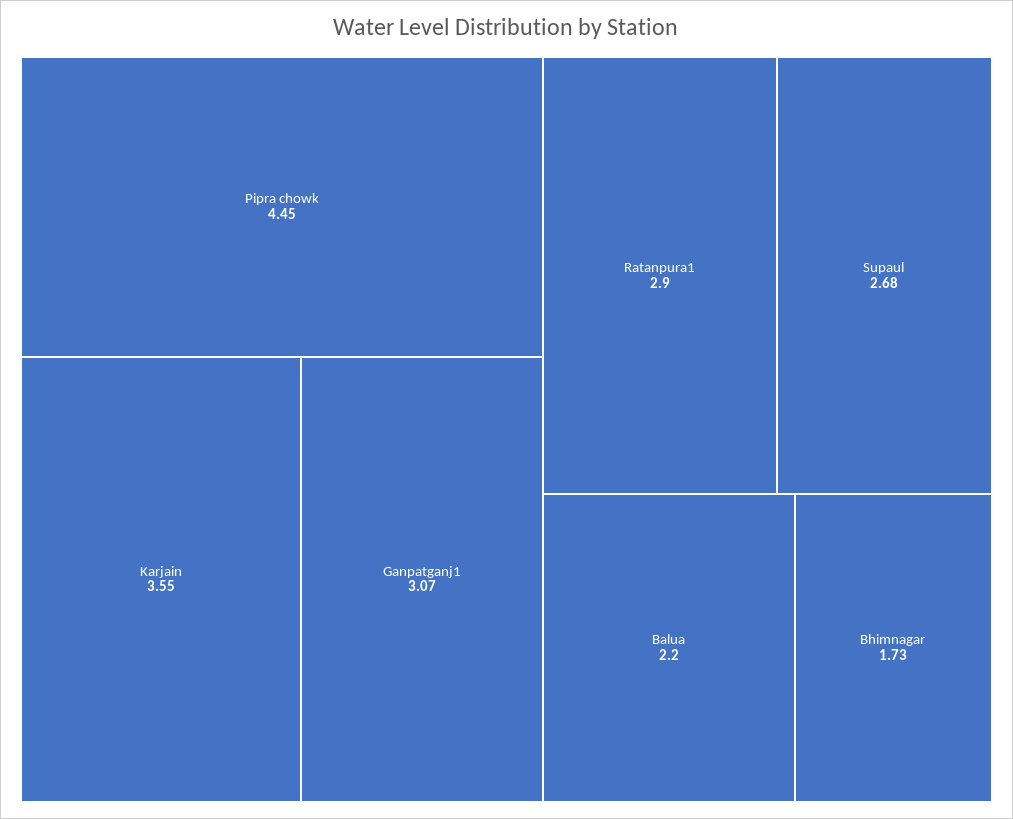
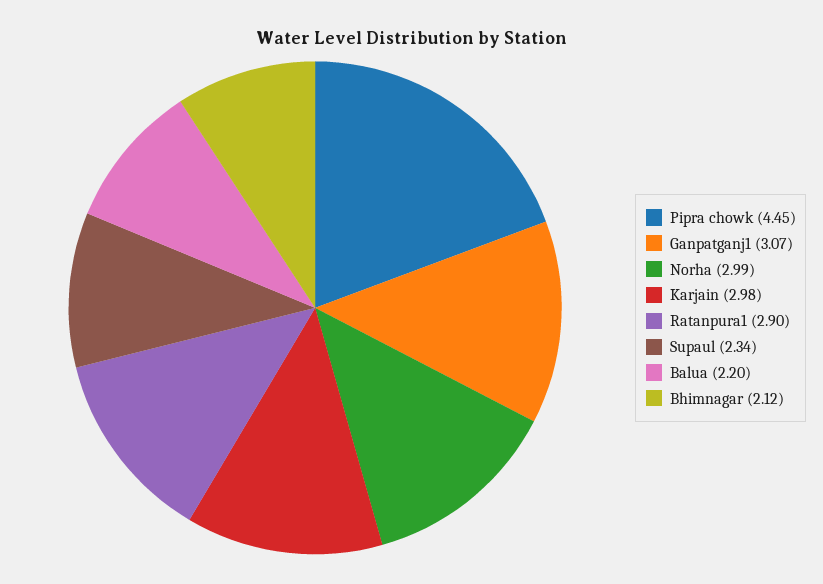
Karjain: 3.55 -> 2.98
Supaul: 2.68 -> 2.34
Bhimnagar: 1.73 -> 2.12
Norha: none -> 2.99

